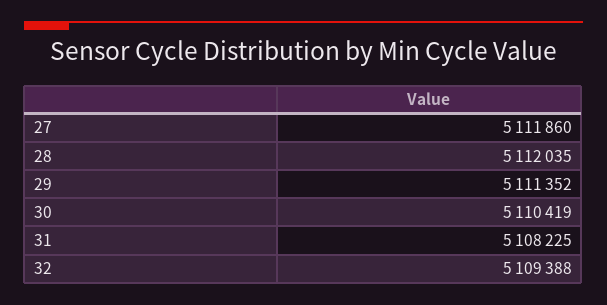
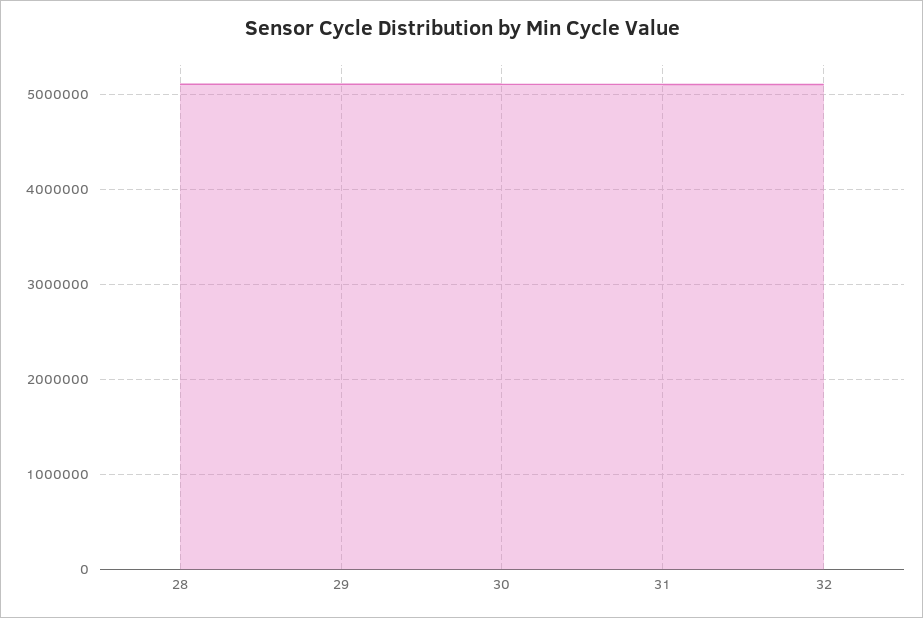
27: 5111860 -> none

